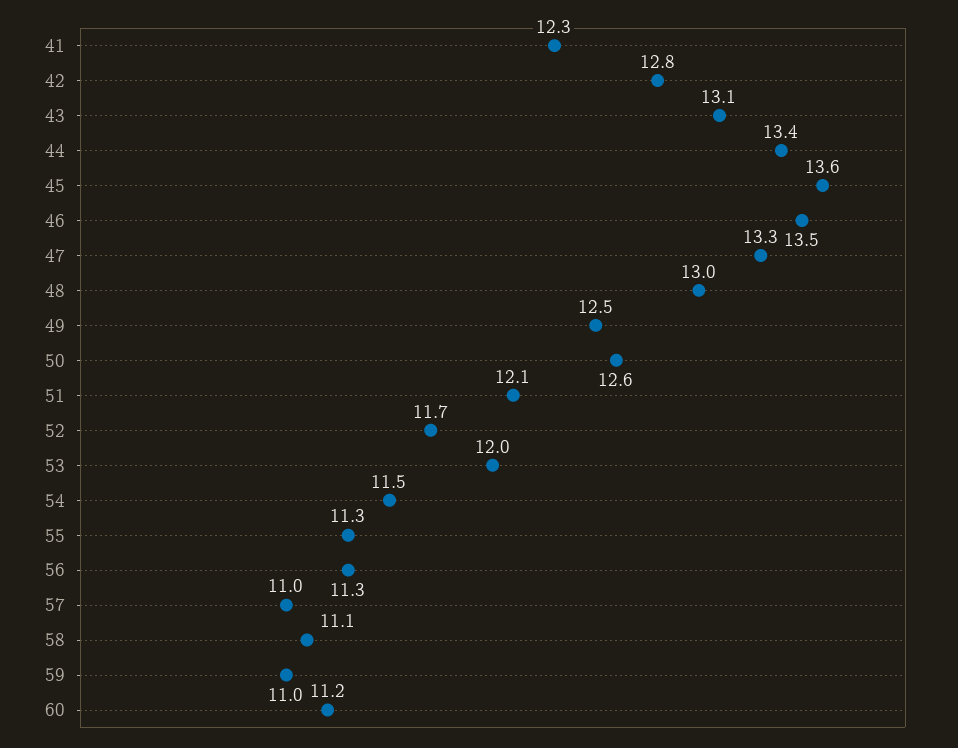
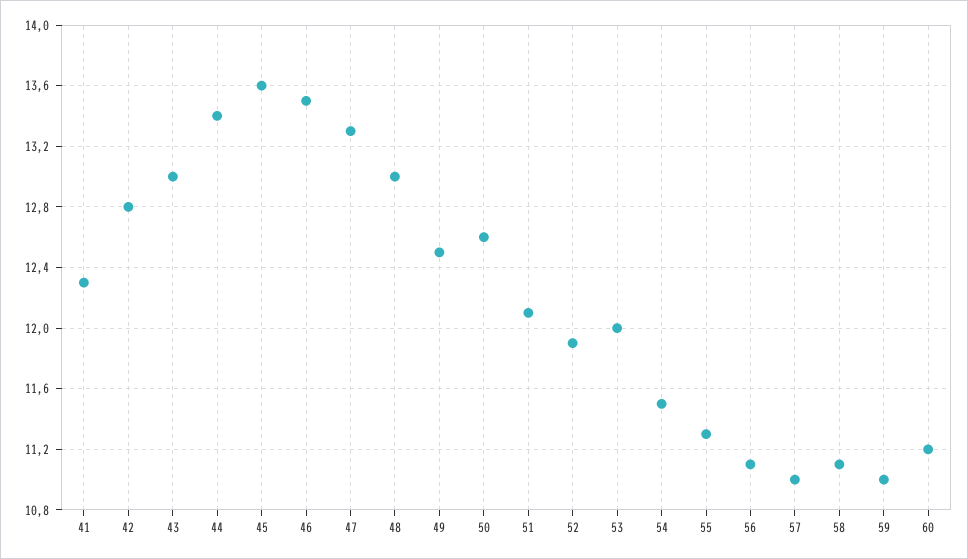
43: 13.1 -> 13
52: 11.7 -> 11.9
56: 11.3 -> 11.1

